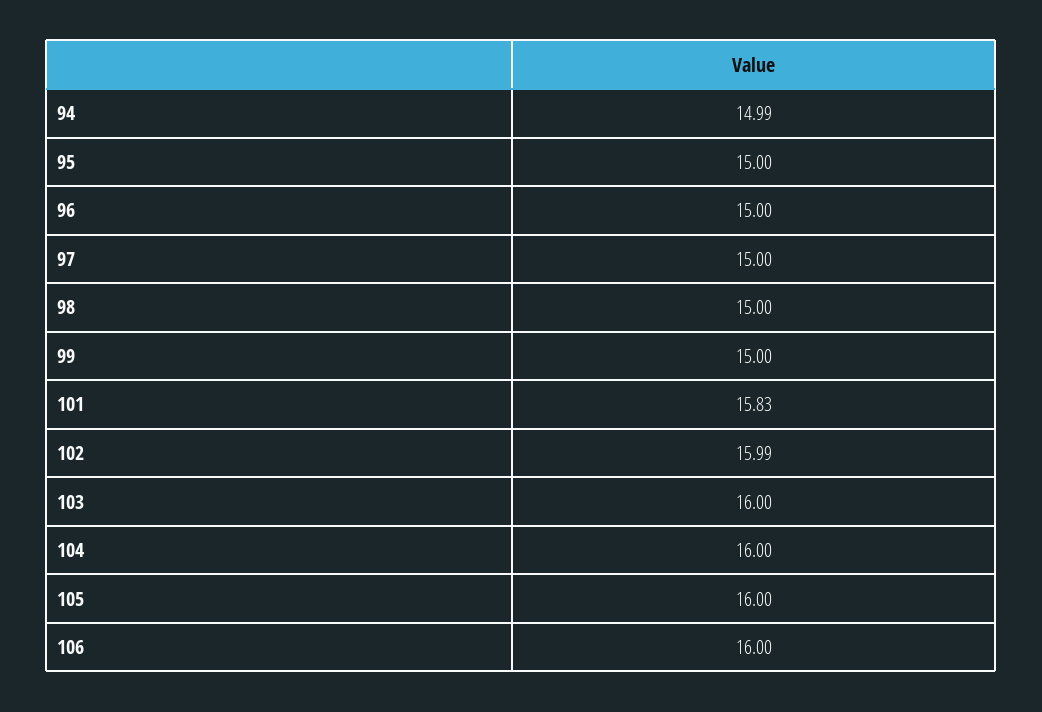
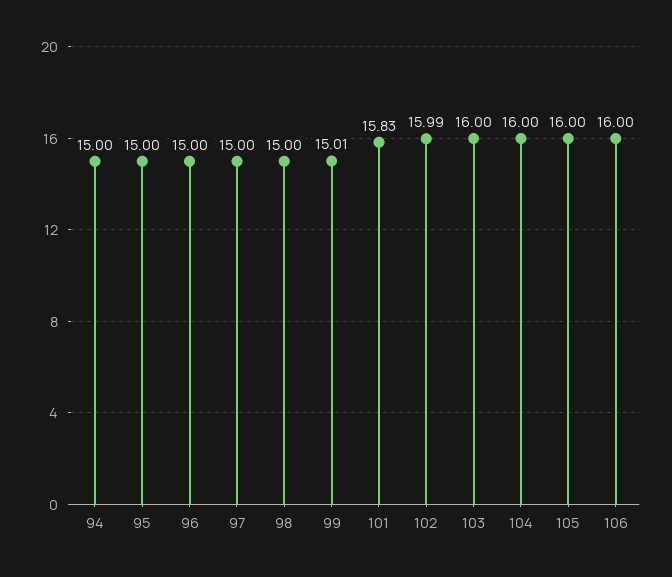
94: 14.99 -> 15
99: 15 -> 15.01

